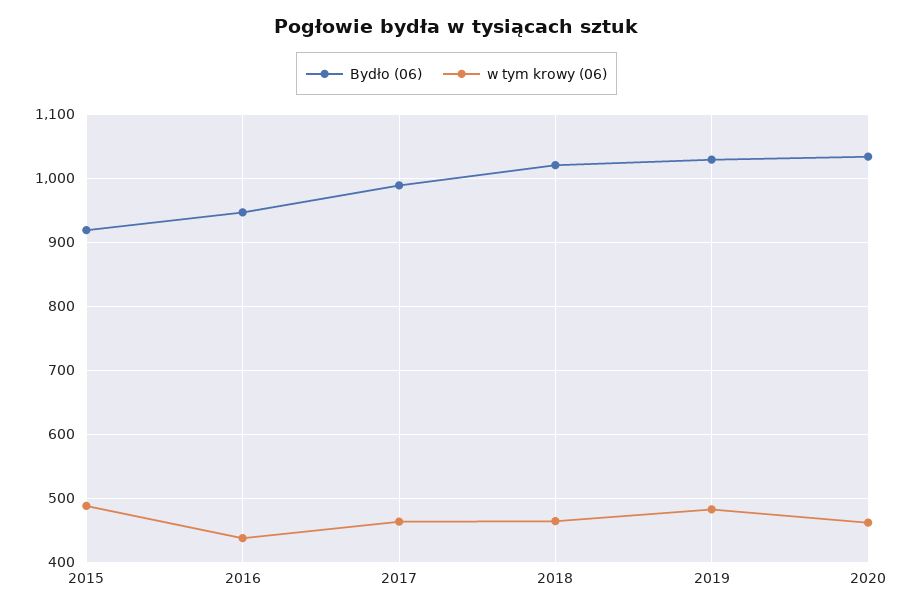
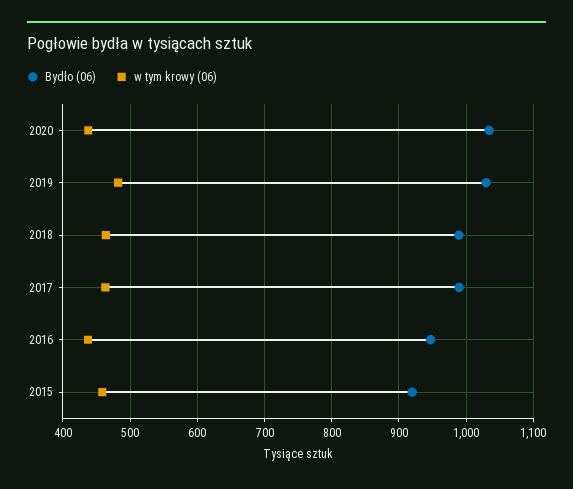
w tym krowy (06), 2015: 490 -> 460
Bydło (06), 2018: 1020 -> 990
w tym krowy (06), 2020: 460 -> 440

